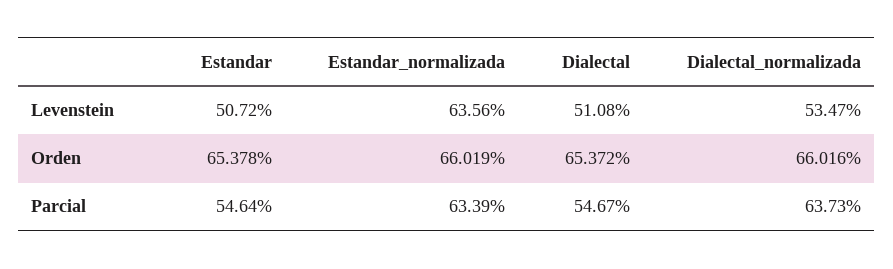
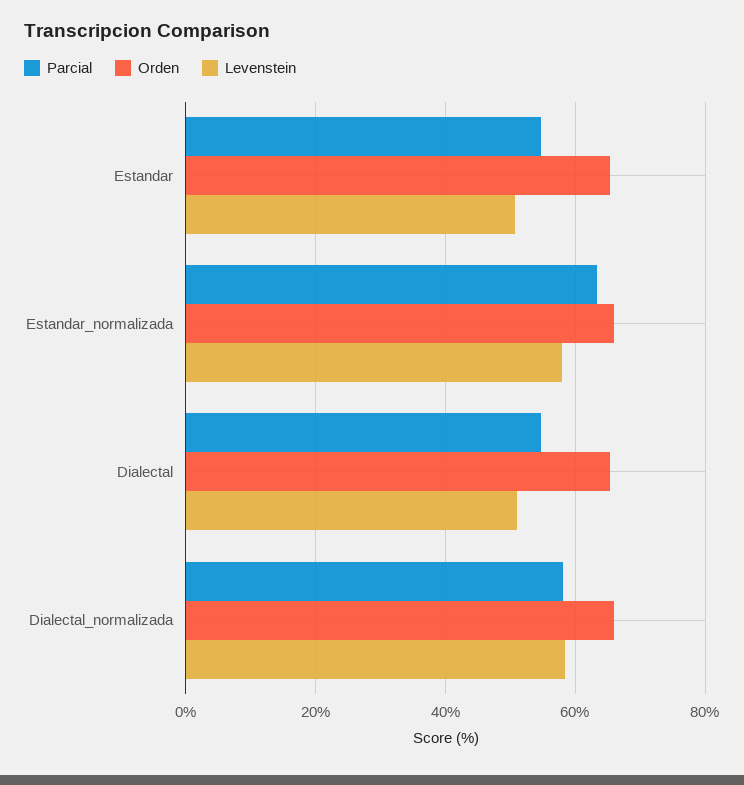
Levenstein, Estandar_normalizada: 63.56 -> 58
Levenstein, Dialectal_normalizada: 53.47 -> 58
Parcial, Dialectal_normalizada: 63.73 -> 58

